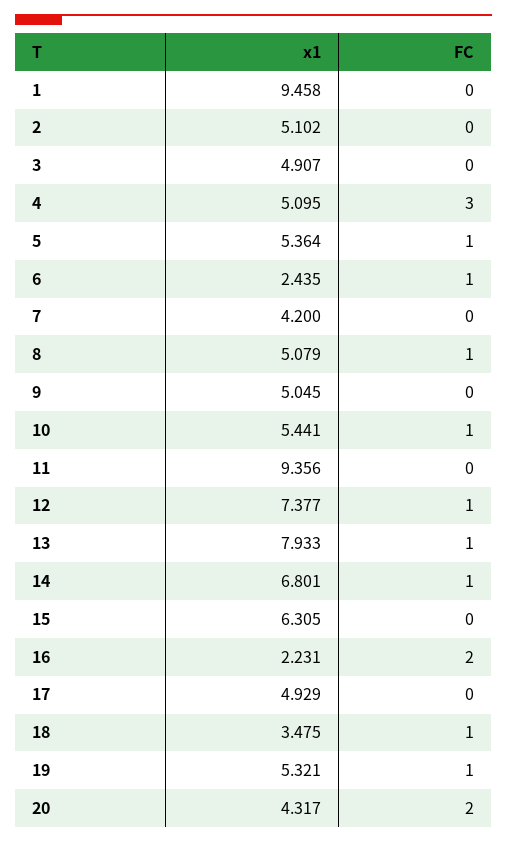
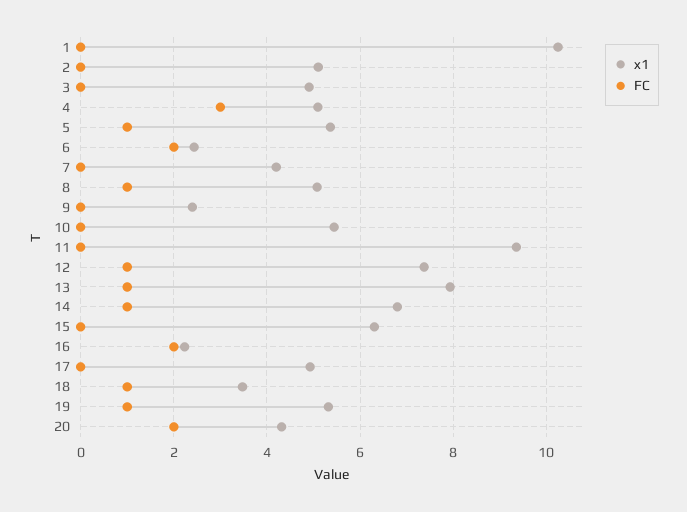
x1, 1: 9.458 -> 10.2
FC, 6: 1 -> 2
x1, 9: 5.045 -> 2.4
FC, 10: 1 -> 0

